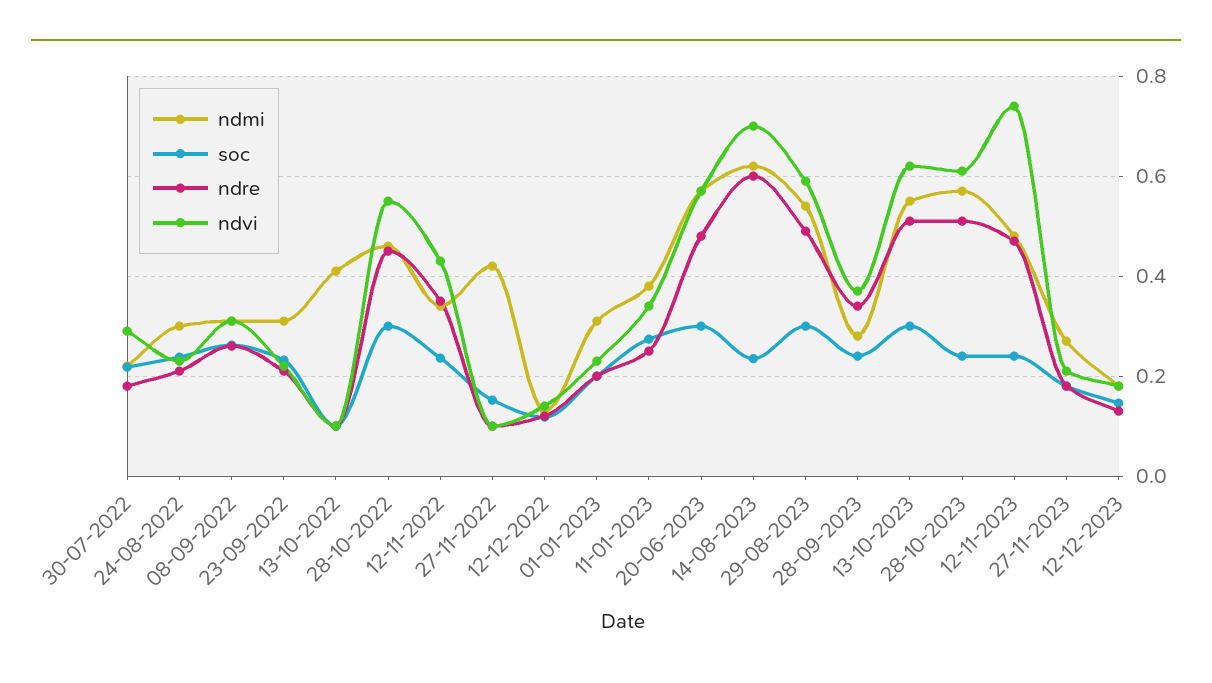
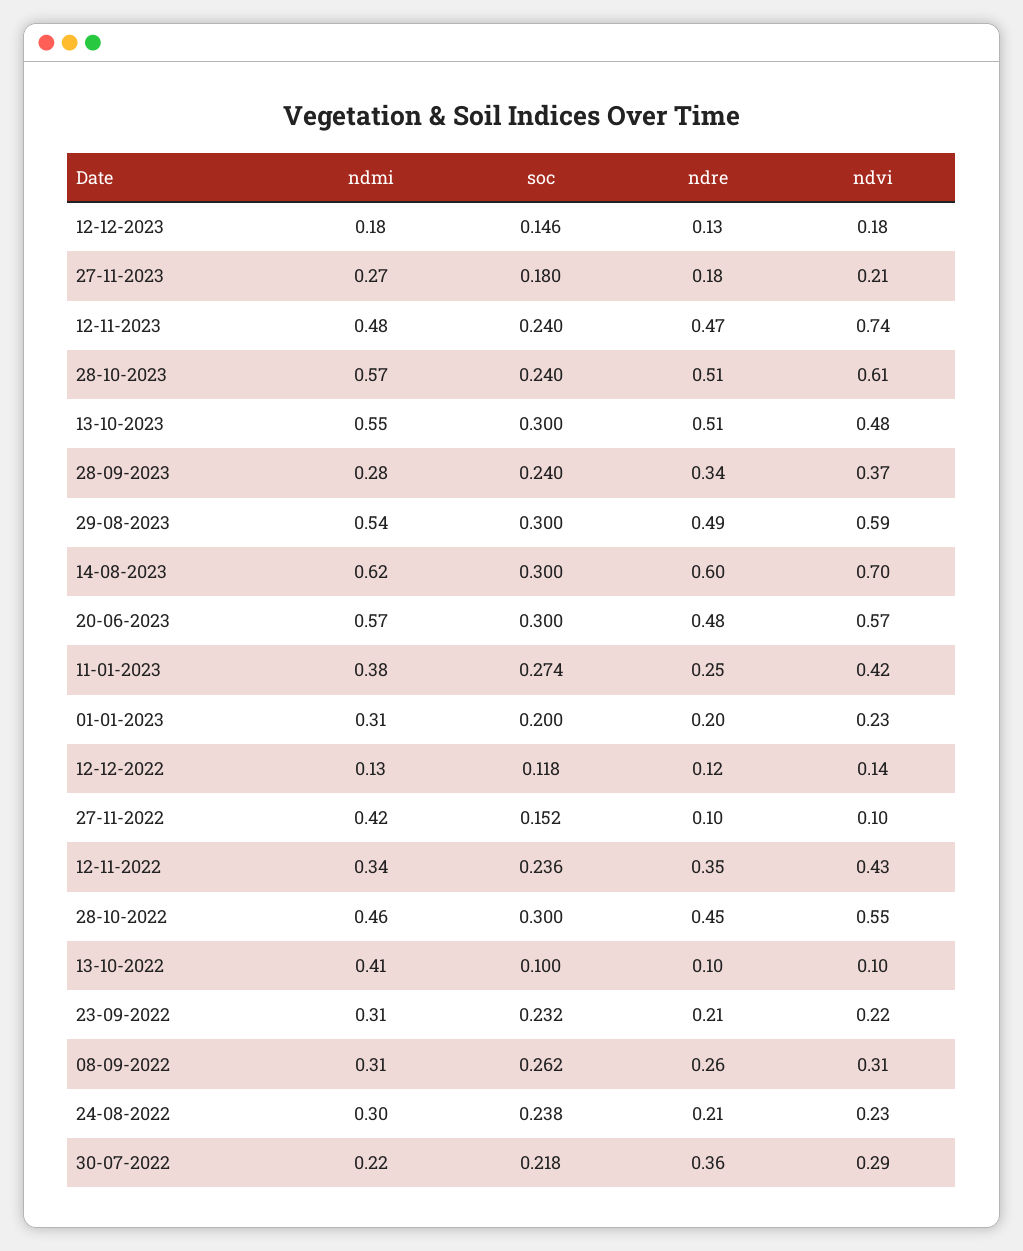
ndre, 30-07-2022: 0.18 -> 0.36
ndvi, 11-01-2023: 0.34 -> 0.42
soc, 14-08-2023: 0.24 -> 0.3
ndvi, 13-10-2023: 0.62 -> 0.48

